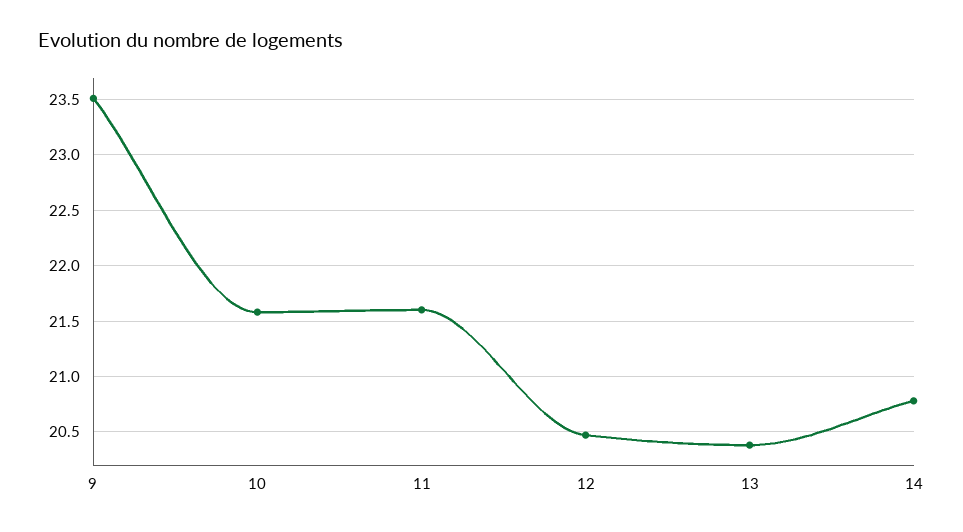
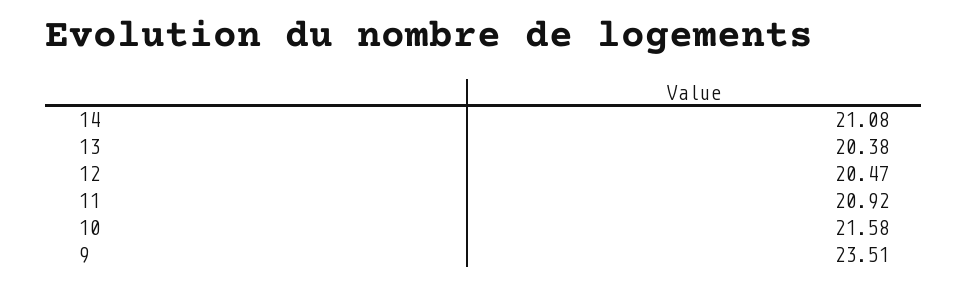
11: 21.6 -> 20.92
14: 20.8 -> 21.08

